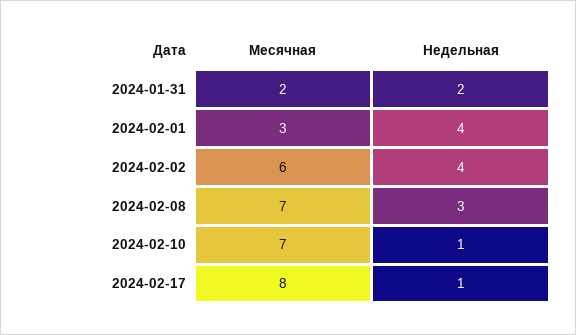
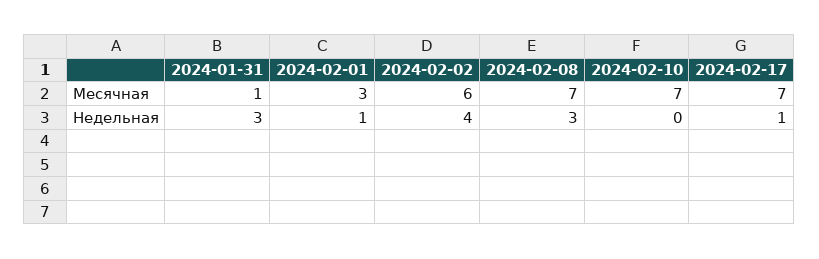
Месячная, 2024-01-31: 2 -> 1
Недельная, 2024-01-31: 2 -> 3
Недельная, 2024-02-01: 4 -> 1
Недельная, 2024-02-10: 1 -> 0
Месячная, 2024-02-17: 8 -> 7

